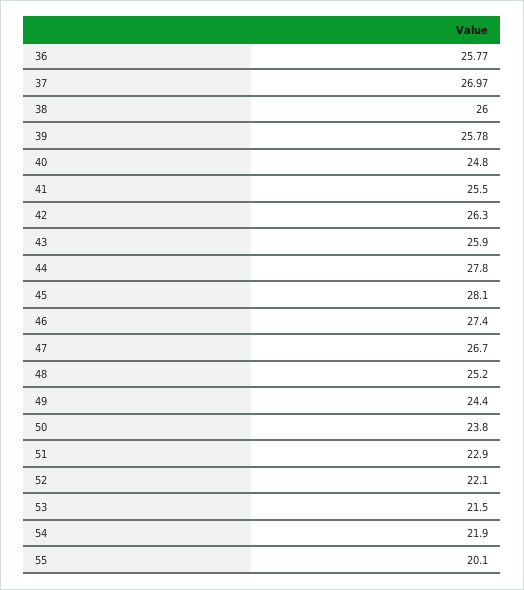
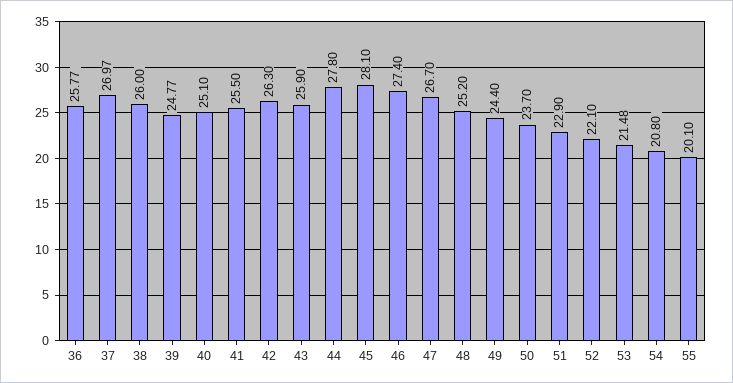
39: 25.78 -> 24.77
40: 24.8 -> 25.1
50: 23.8 -> 23.7
53: 21.5 -> 21.48
54: 21.9 -> 20.8

